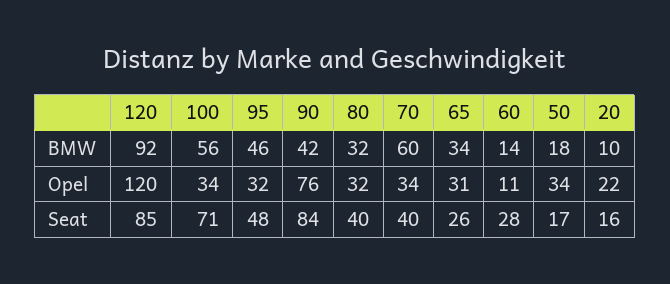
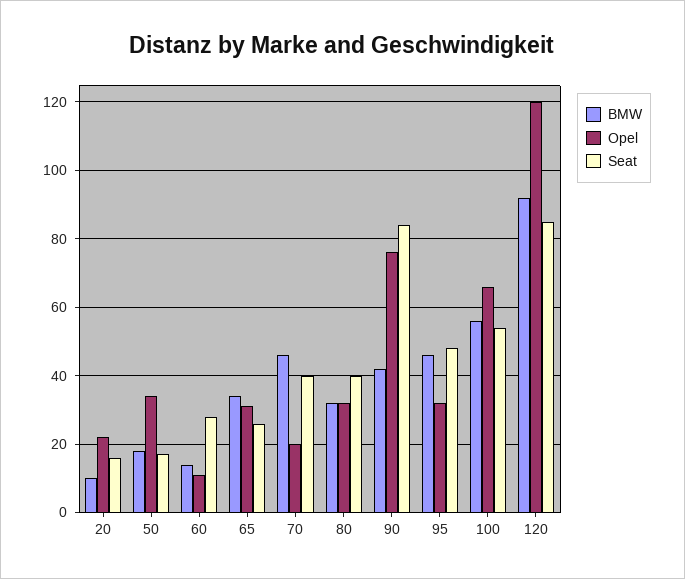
BMW, 70: 60 -> 45
Opel, 100: 34 -> 65
Opel, 70: 34 -> 20
Seat, 100: 71 -> 55

